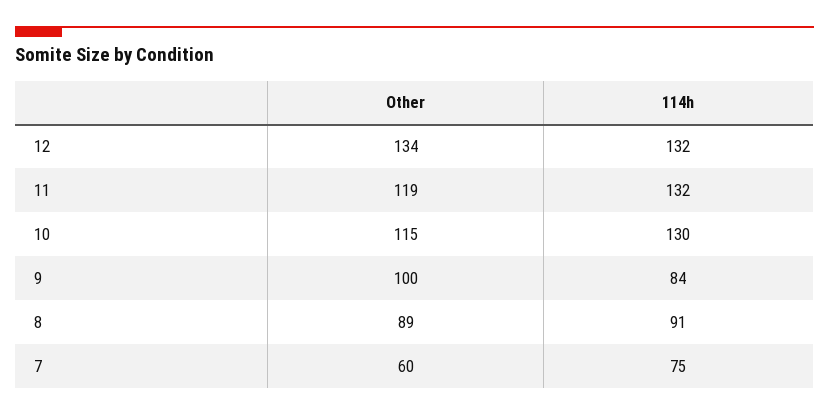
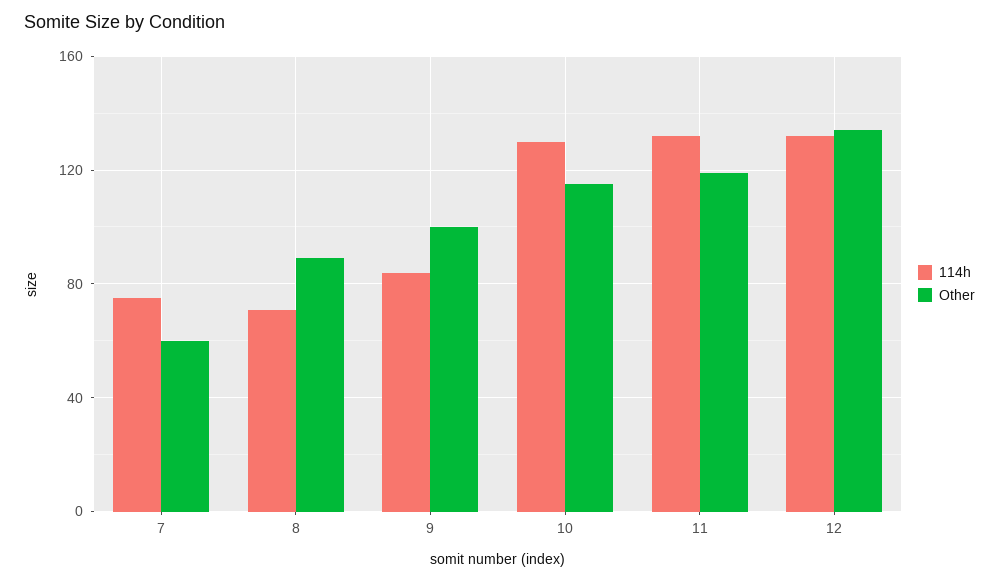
114h, 8: 91 -> 70

